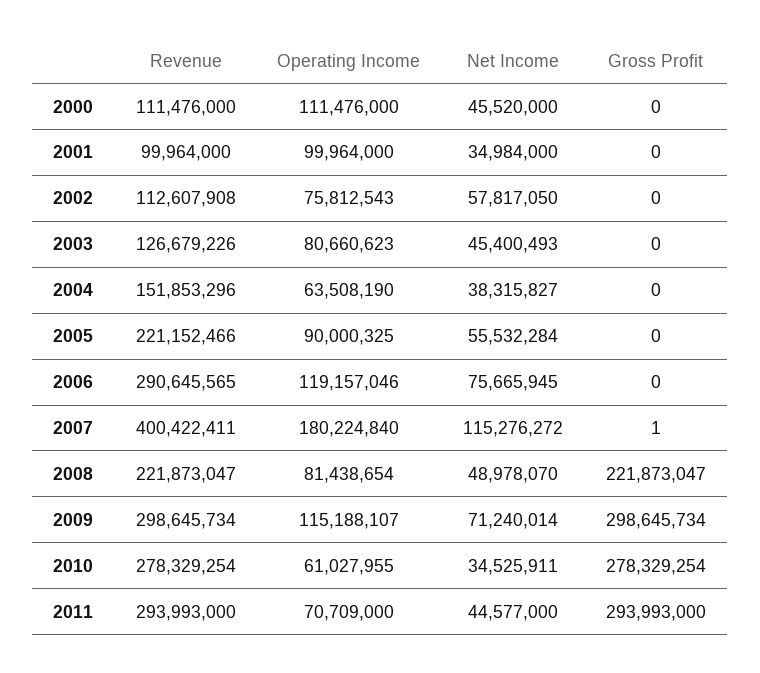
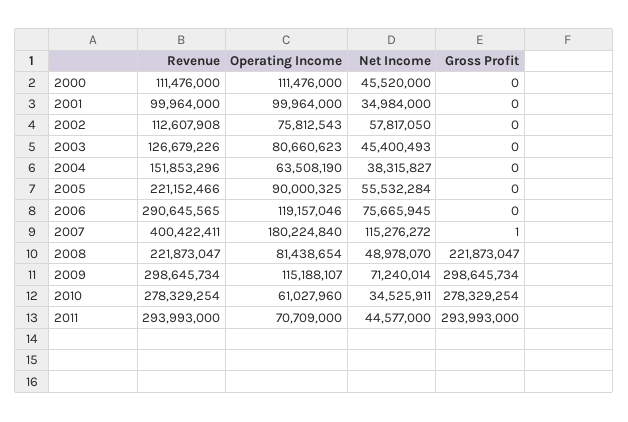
Operating Income, 2010: 61027955 -> 61027960

